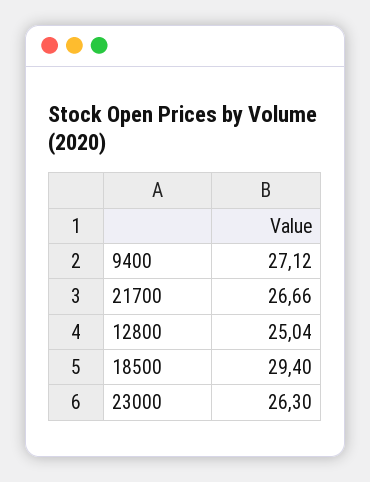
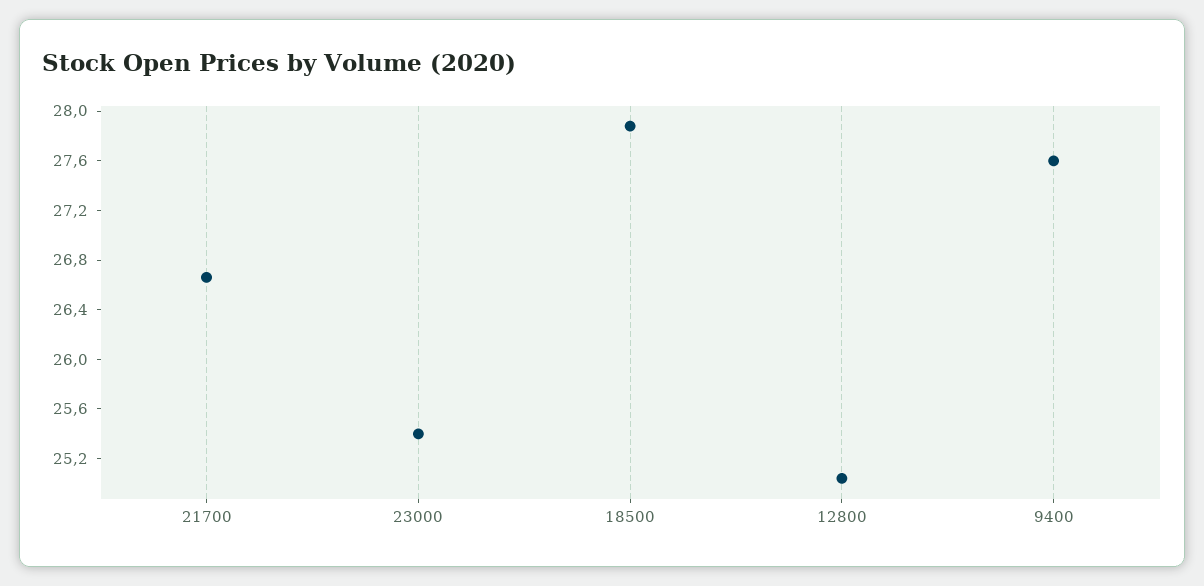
9400: 27.12 -> 27.6
18500: 29.4 -> 27.9
23000: 26.3 -> 25.4

